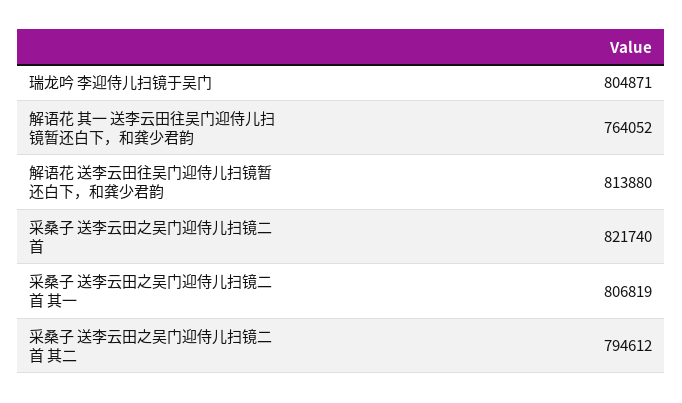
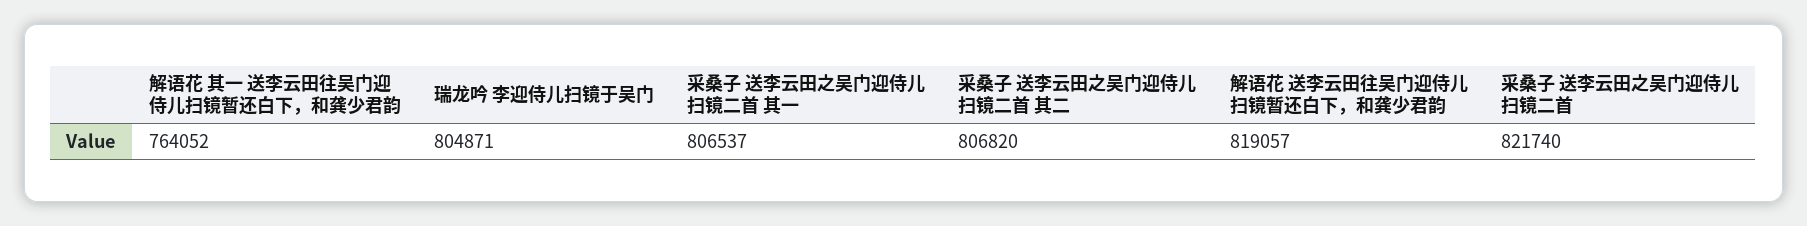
解语花 送李云田往吴门迎侍儿扫镜暂还白下，和龚少君韵: 813880 -> 819057
采桑子 送李云田之吴门迎侍儿扫镜二首 其一: 806819 -> 806537
采桑子 送李云田之吴门迎侍儿扫镜二首 其二: 794612 -> 806820

